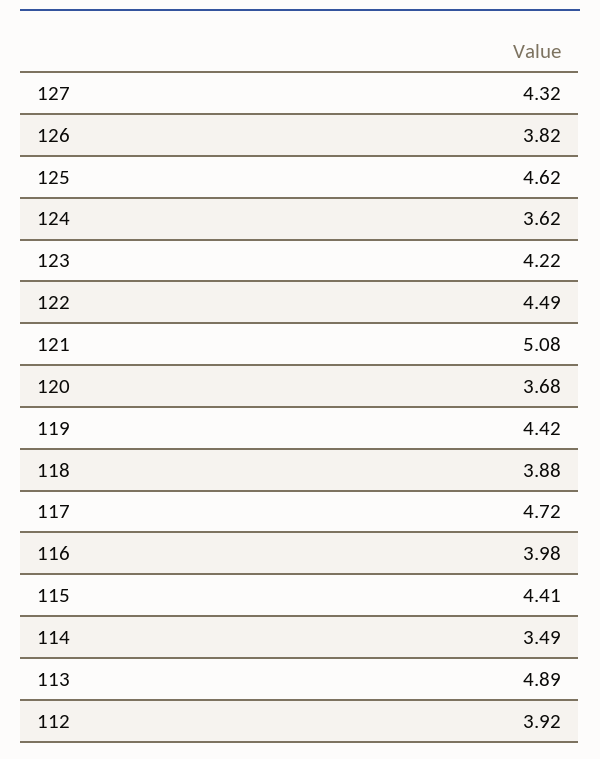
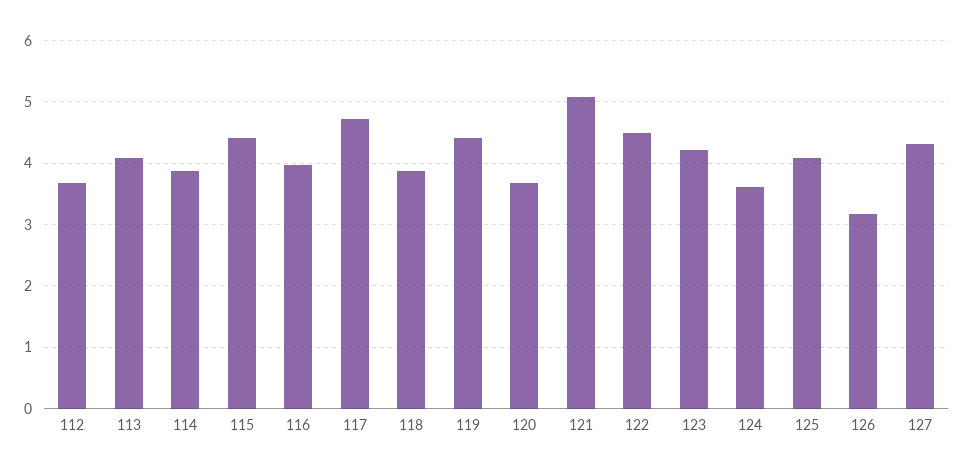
126: 3.82 -> 3.2
125: 4.62 -> 4.1
114: 3.49 -> 3.9
113: 4.89 -> 4.1
112: 3.92 -> 3.7

